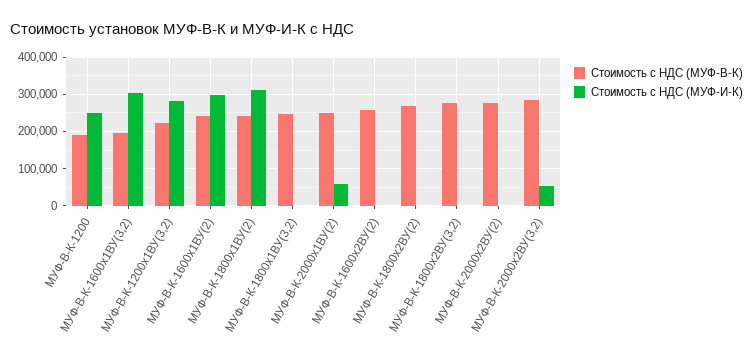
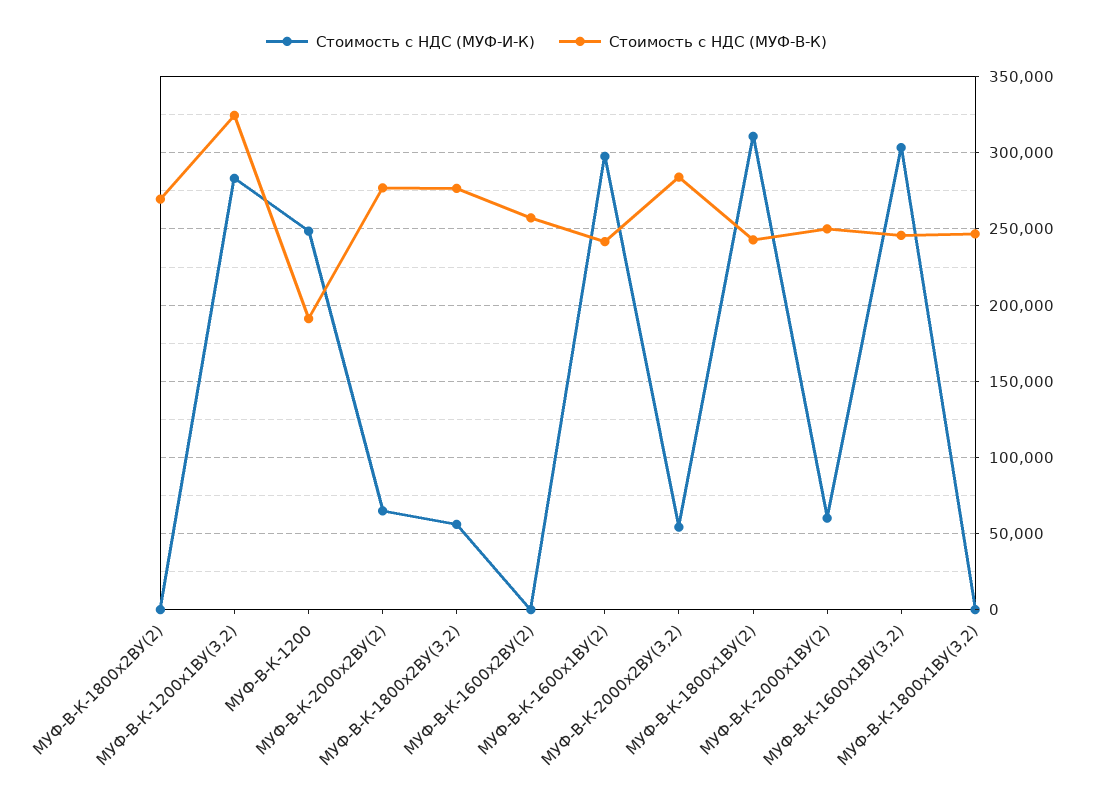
Стоимость с НДС (МУФ-В-К), МУФ-В-К-1600х1ВУ(3,2): 200000 -> 245000
Стоимость с НДС (МУФ-В-К), МУФ-В-К-1200х1ВУ(3,2): 220000 -> 325000
Стоимость с НДС (МУФ-И-К), МУФ-В-К-1800х2ВУ(3,2): 0 -> 55000
Стоимость с НДС (МУФ-И-К), МУФ-В-К-2000х2ВУ(2): 0 -> 65000

